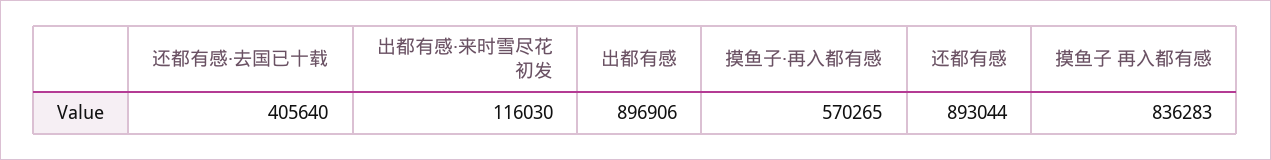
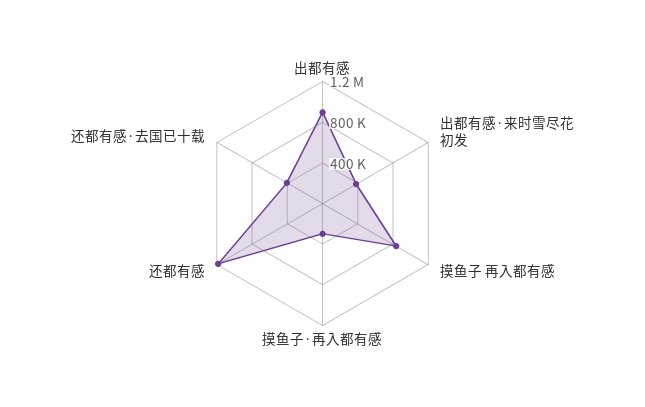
出都有感·来时雪尽花初发: 116030 -> 400000
摸鱼子·再入都有感: 570265 -> 300000
还都有感: 893044 -> 1200000

